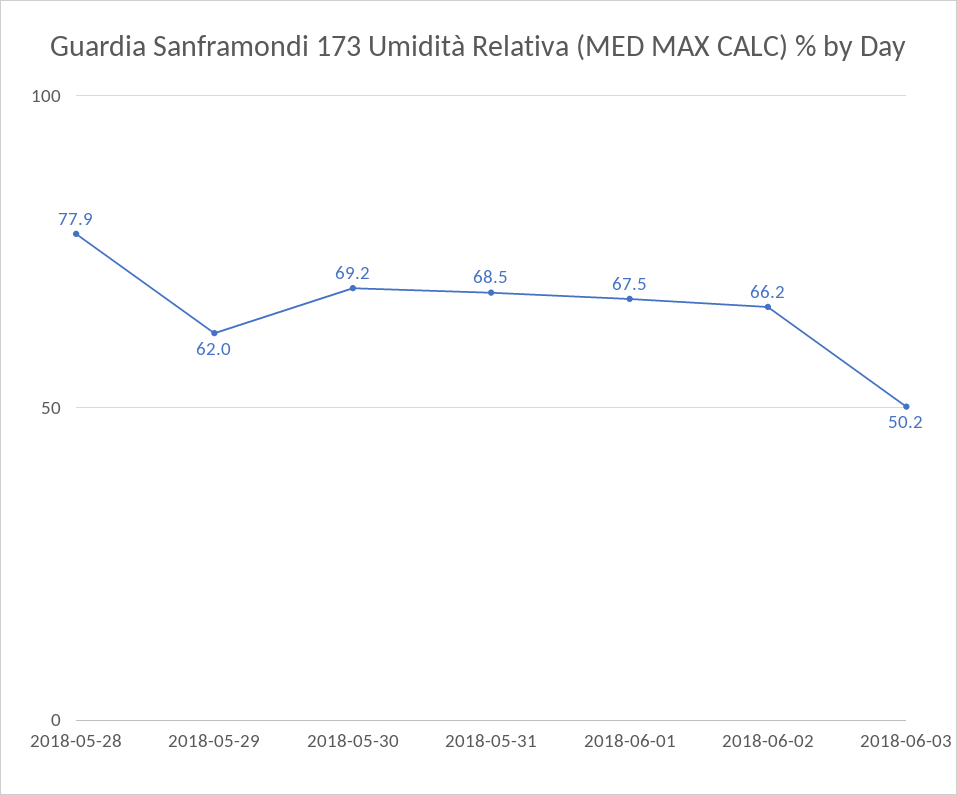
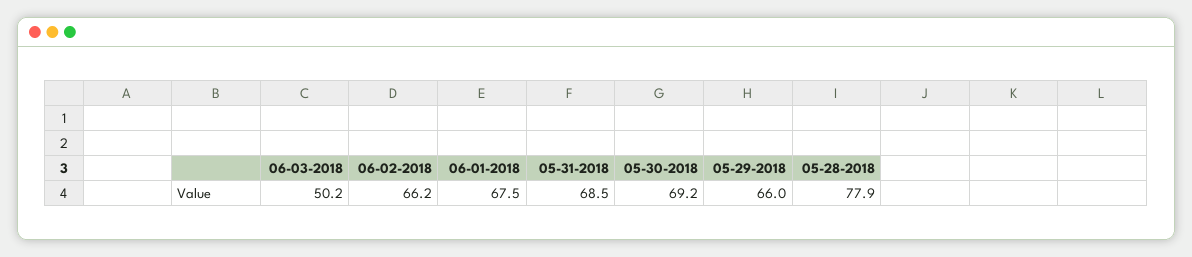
2018-05-29: 62 -> 66

